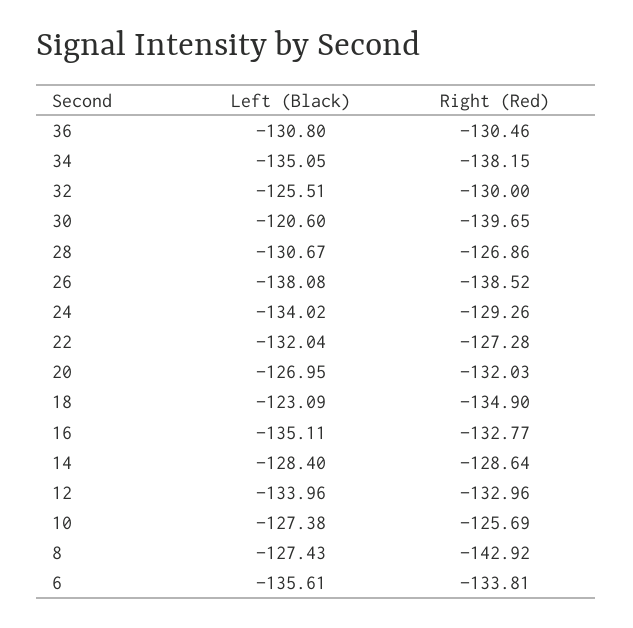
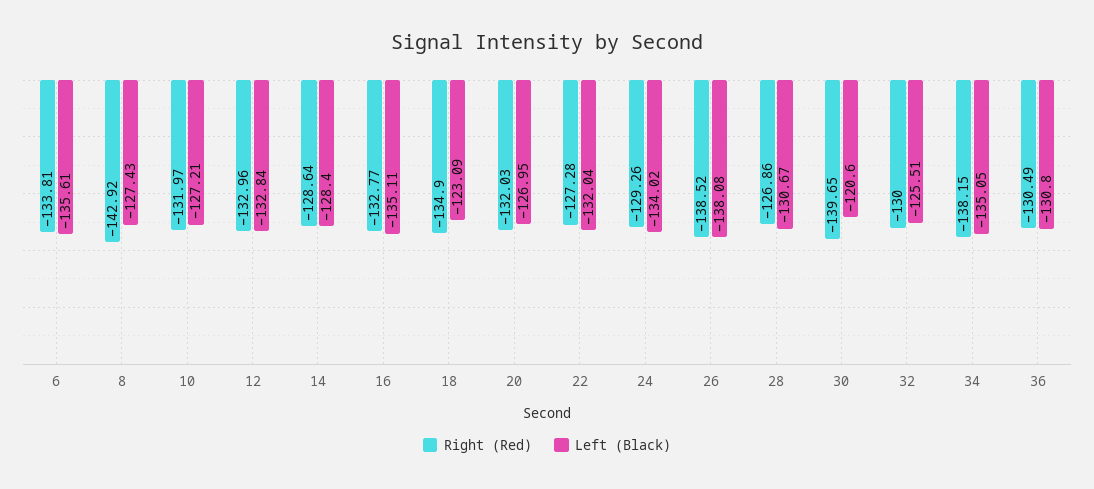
Right (Red), 36: -130.46 -> -130.49
Left (Black), 12: -133.96 -> -132.84
Left (Black), 10: -127.38 -> -127.21
Right (Red), 10: -125.69 -> -131.97

